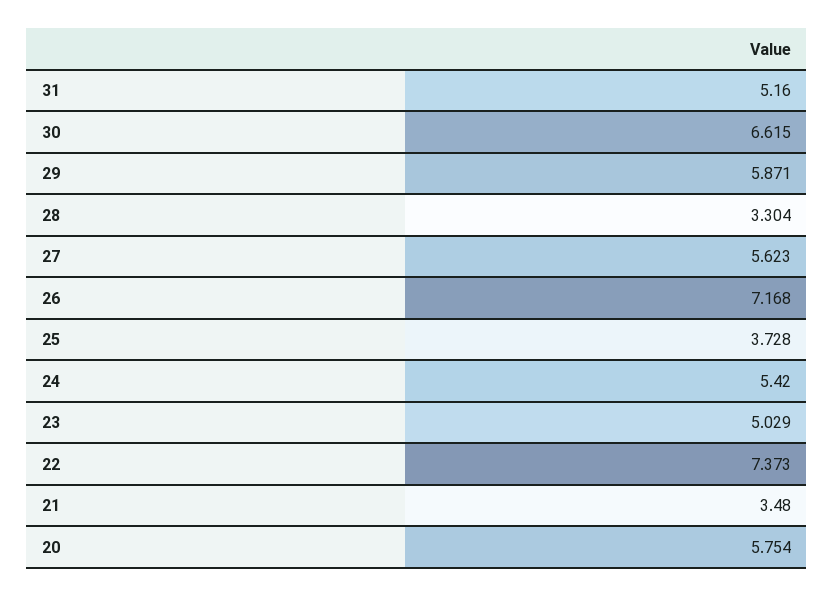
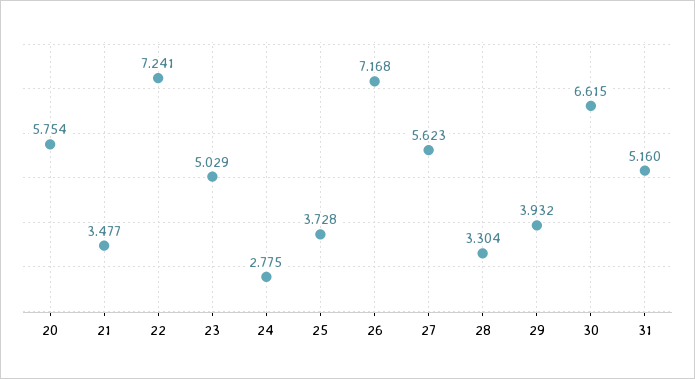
29: 5.871 -> 3.932
24: 5.42 -> 2.775
22: 7.373 -> 7.241
21: 3.48 -> 3.477

